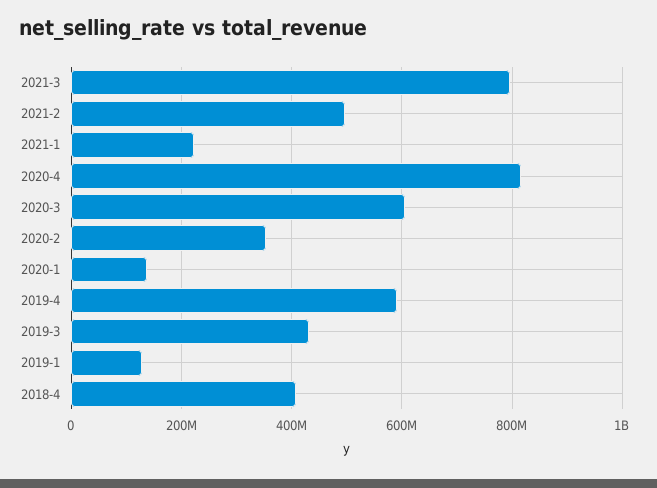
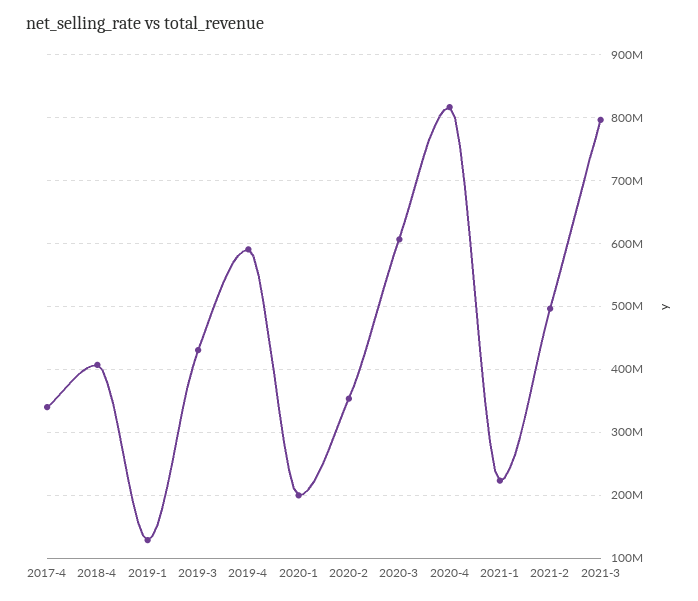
2020-1: 140000000 -> 200000000
2017-4: none -> 340000000

